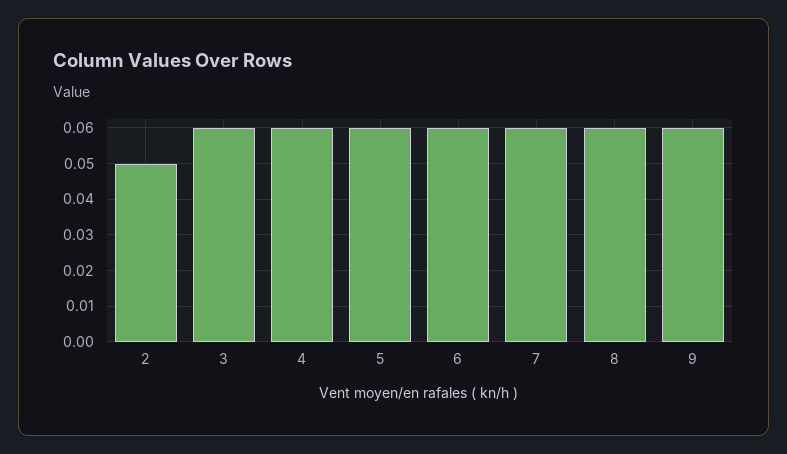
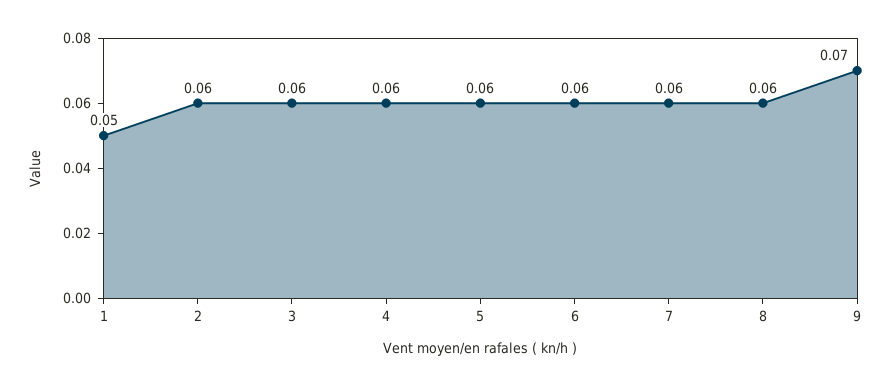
2: 0.05 -> 0.06
9: 0.06 -> 0.07
1: none -> 0.05

